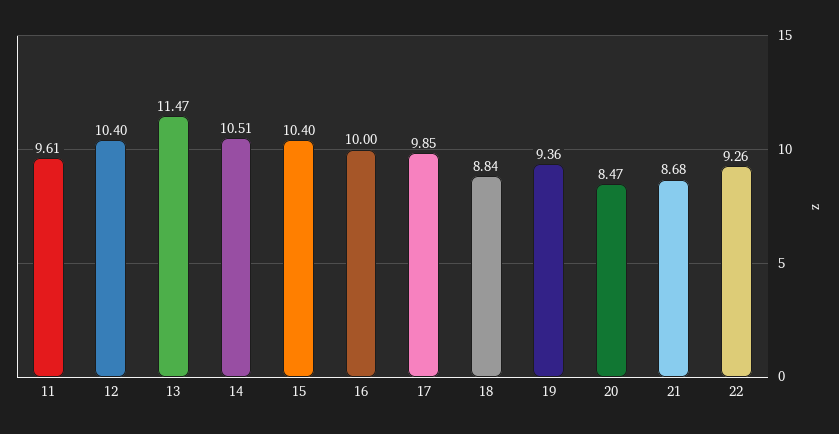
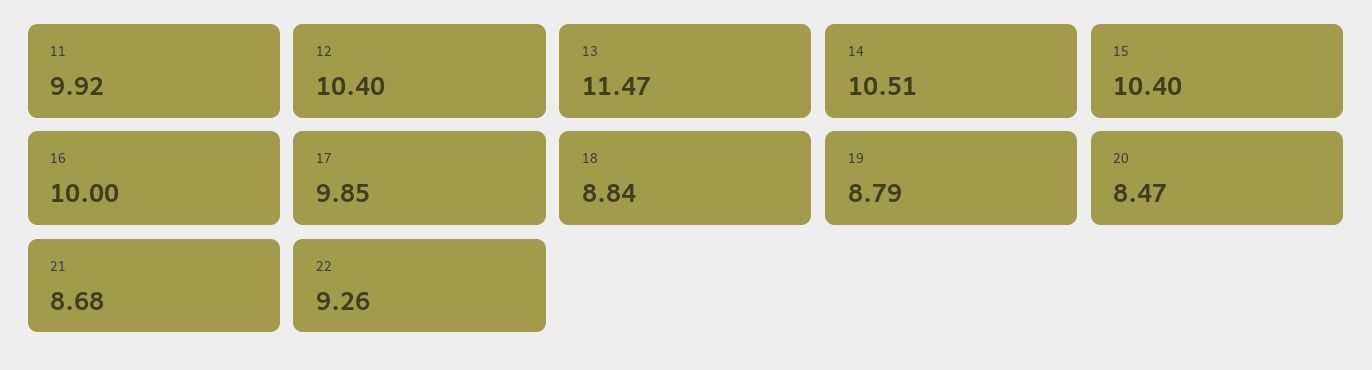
11: 9.61 -> 9.92
19: 9.36 -> 8.79

